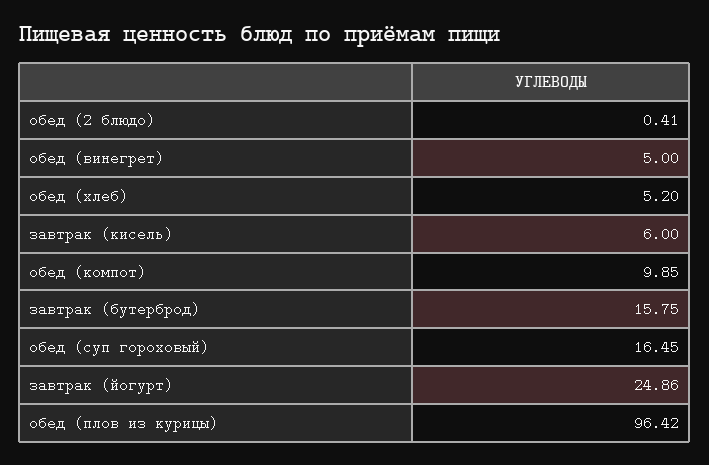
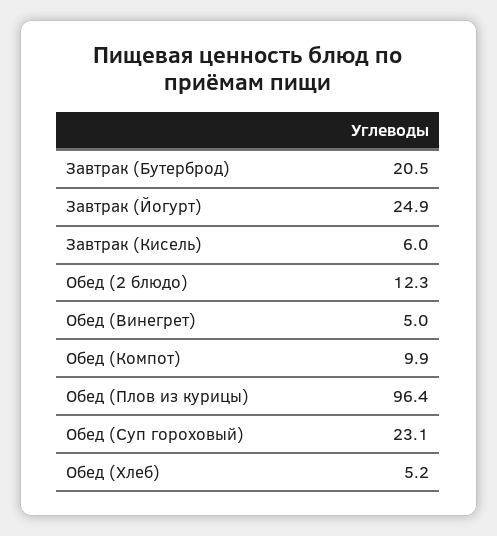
обед (2 блюдо): 0.41 -> 12.3
завтрак (бутерброд): 15.75 -> 20.5
обед (суп гороховый): 16.45 -> 23.1

